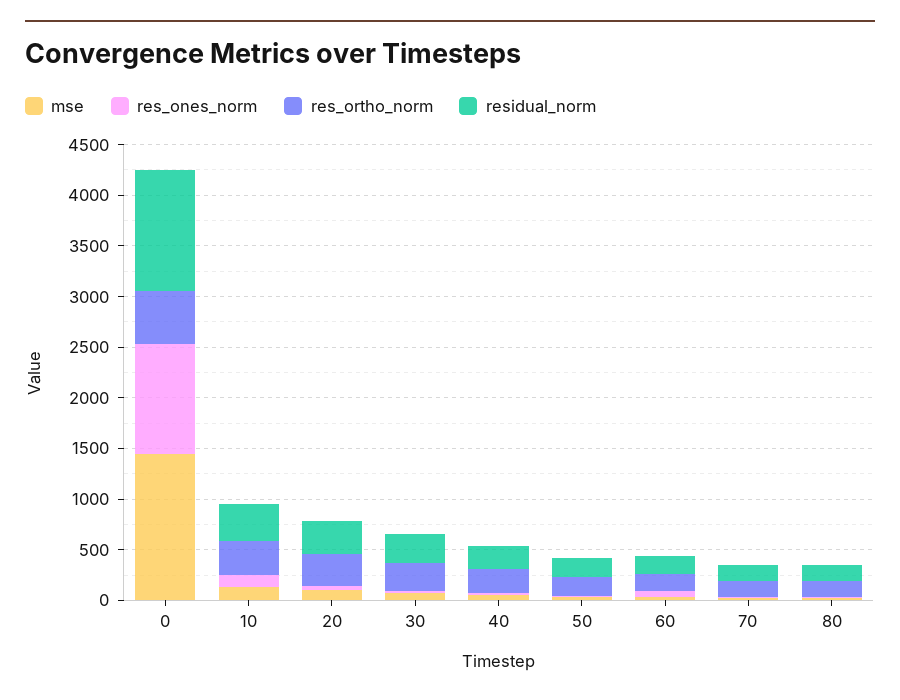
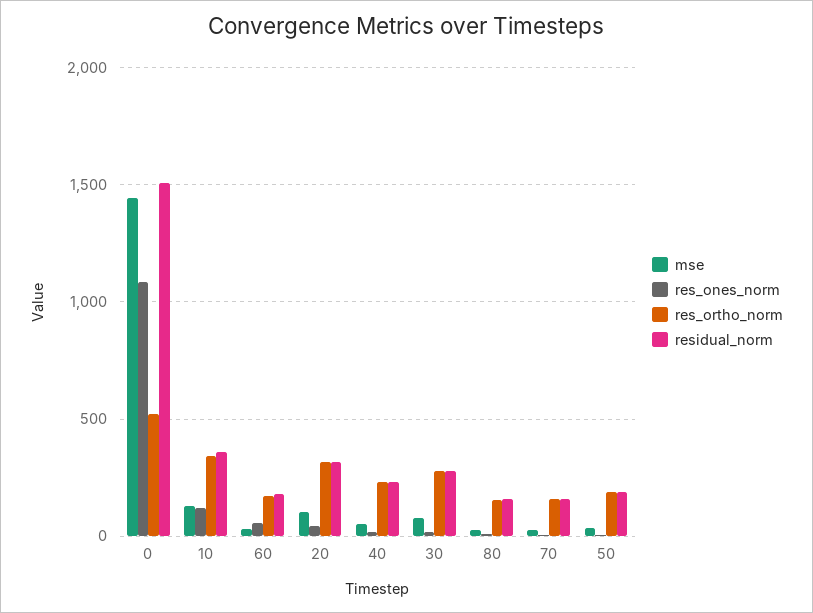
residual_norm, 0: 1200 -> 1500

